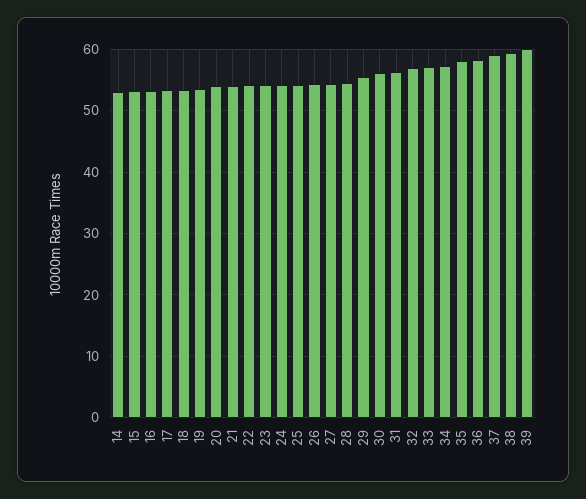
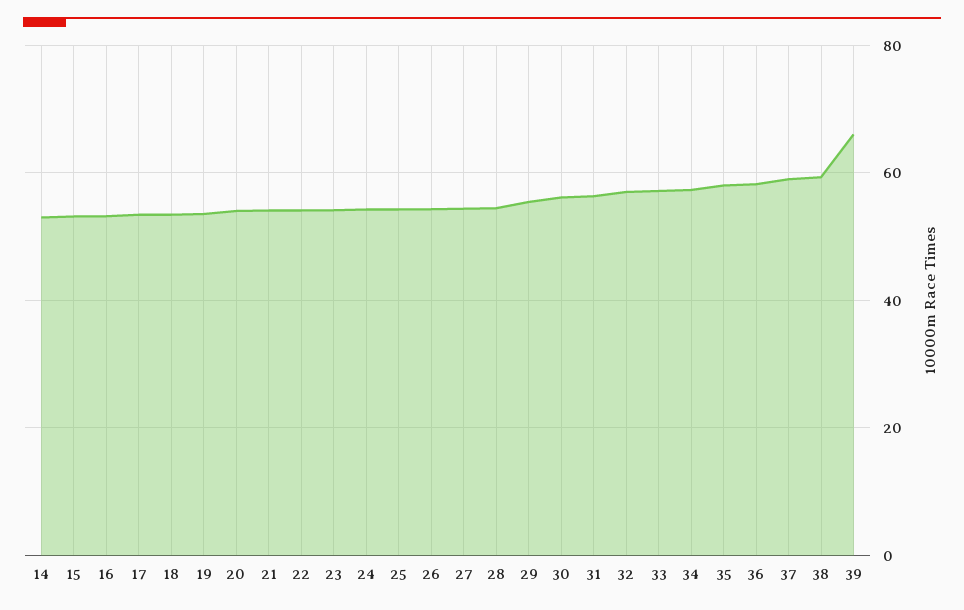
39: 60 -> 66

